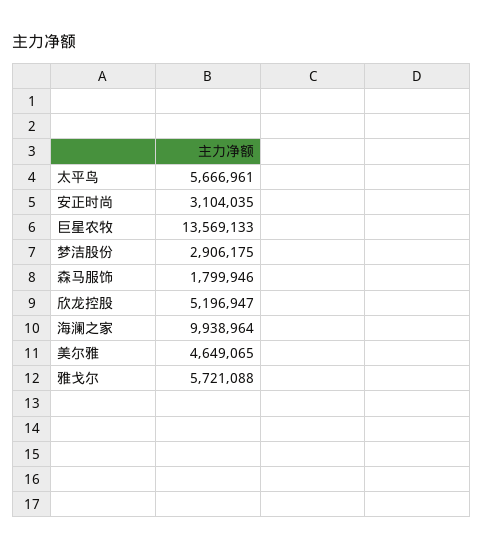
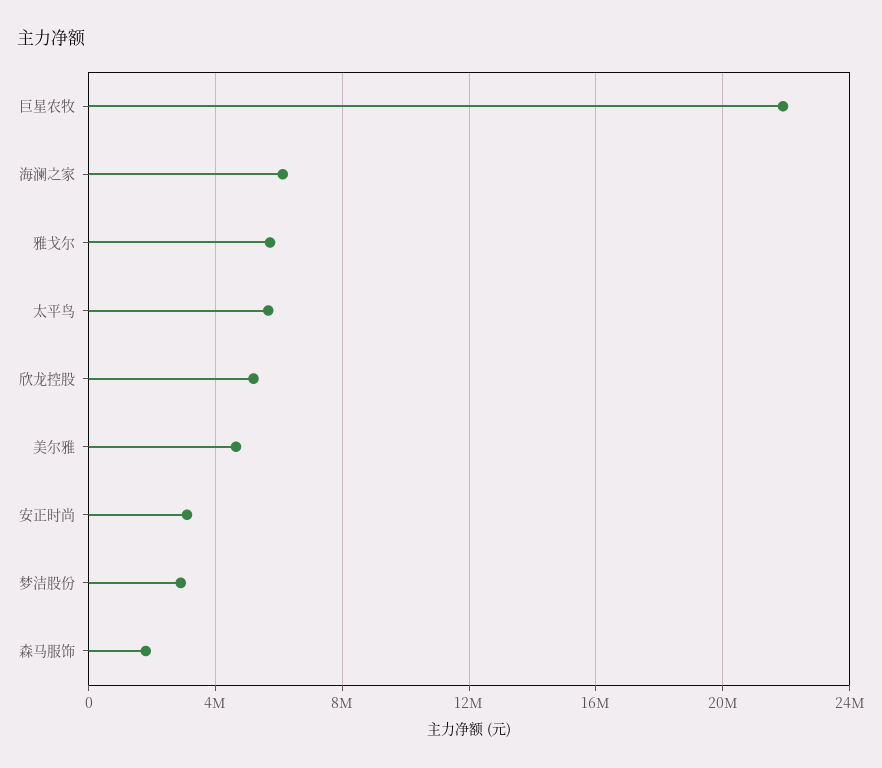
巨星农牧: 13569133 -> 22000000
海澜之家: 9938964 -> 6000000

